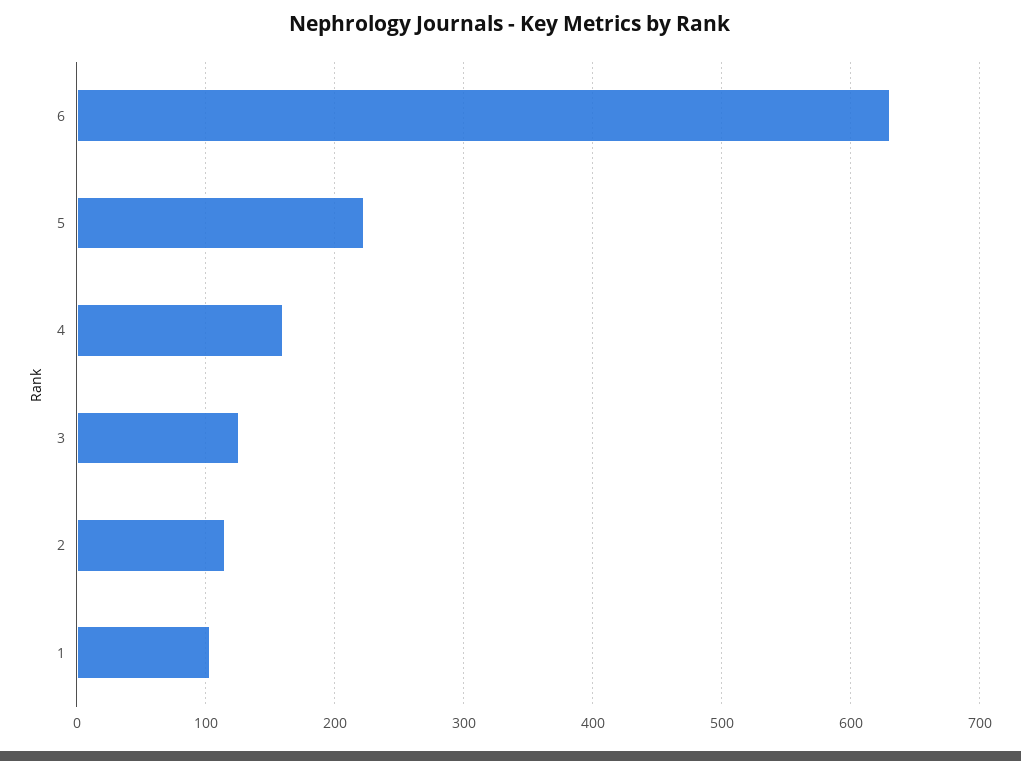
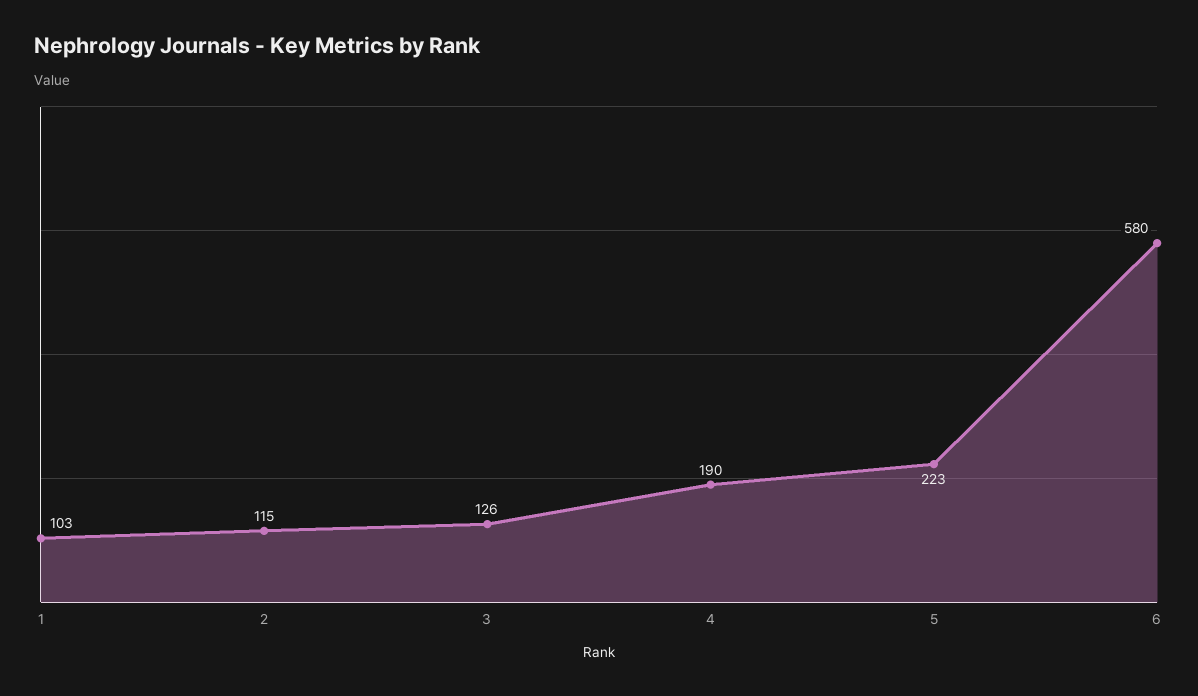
6: 630 -> 580
4: 160 -> 190

